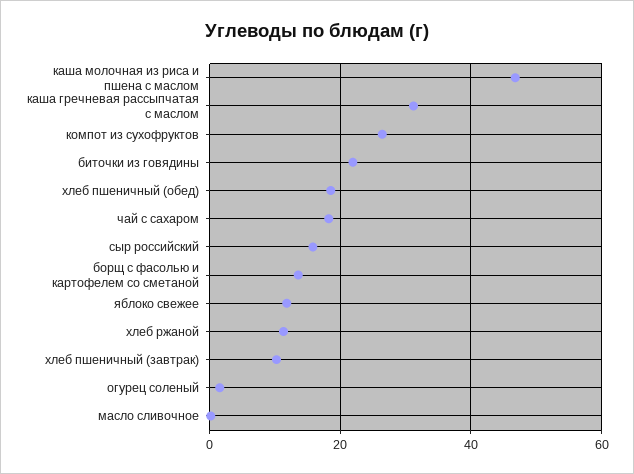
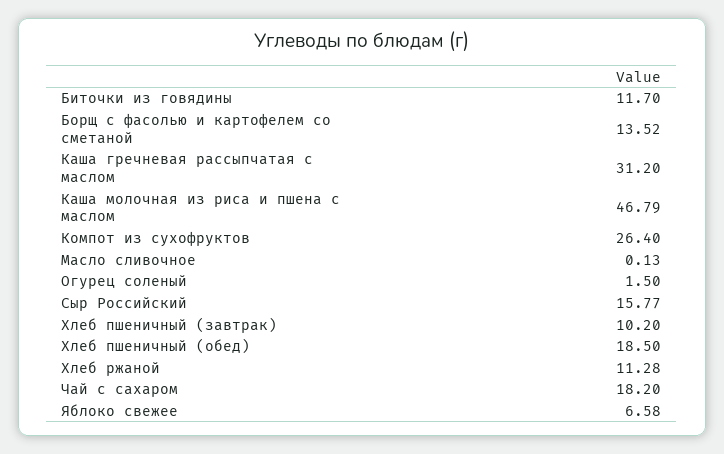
биточки из говядины: 22 -> 11.7
яблоко свежее: 12 -> 6.58

